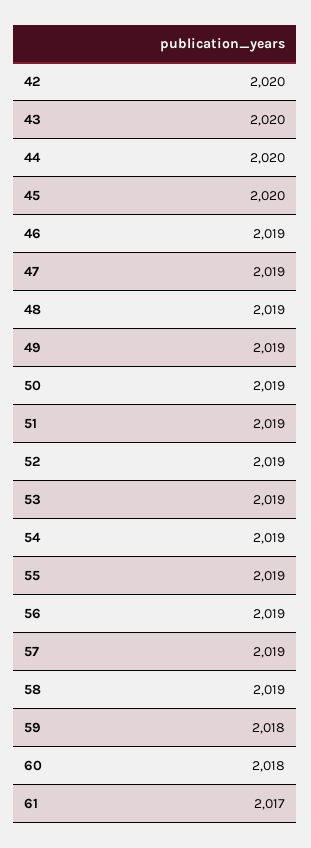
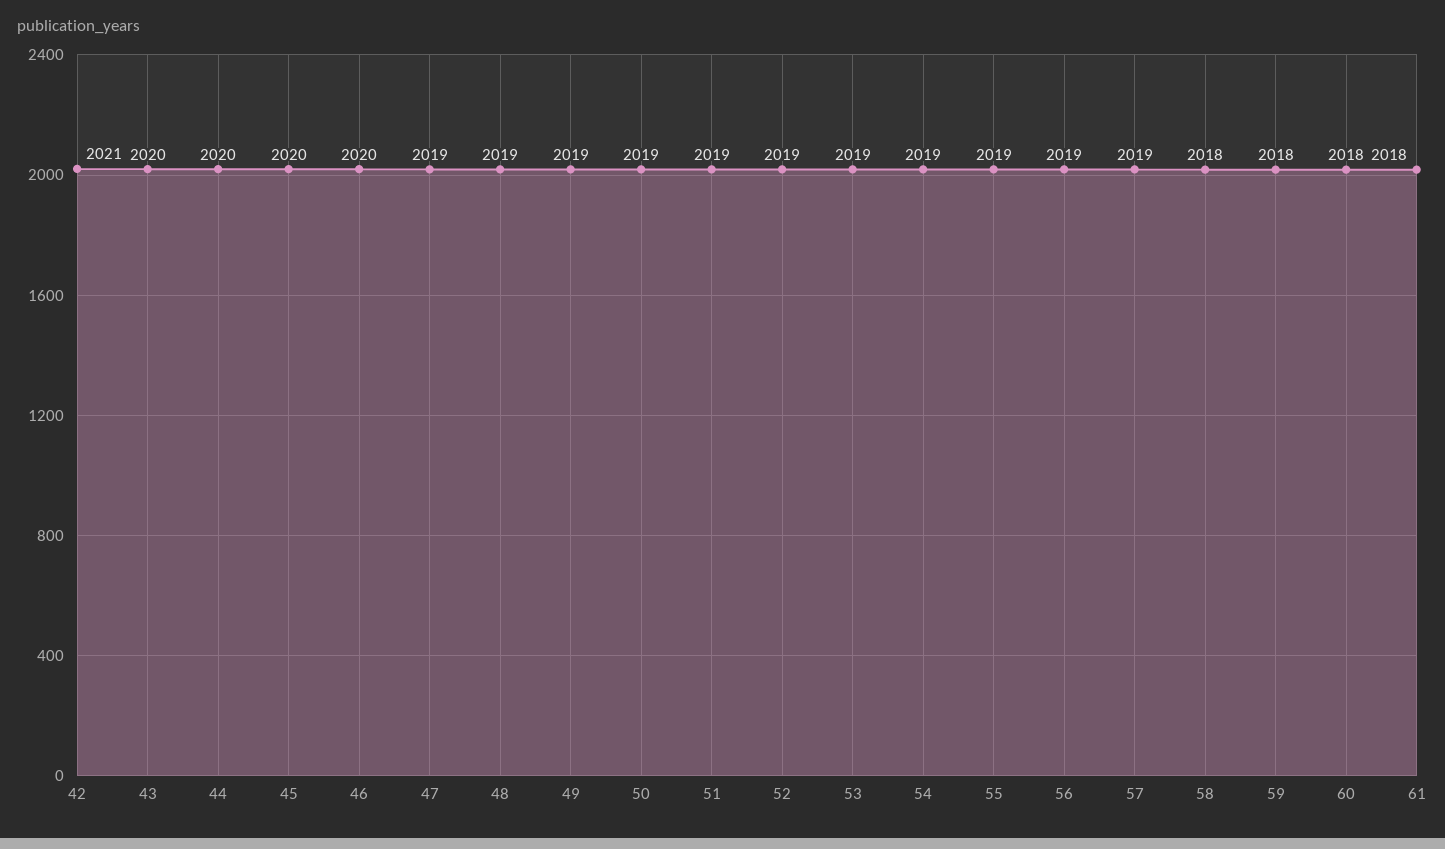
42: 2020 -> 2021
46: 2019 -> 2020
58: 2019 -> 2018
61: 2017 -> 2018

